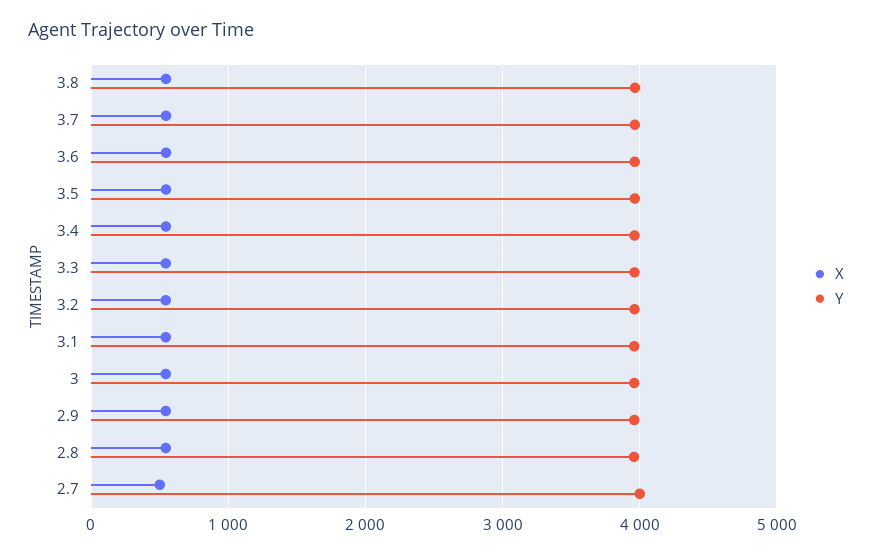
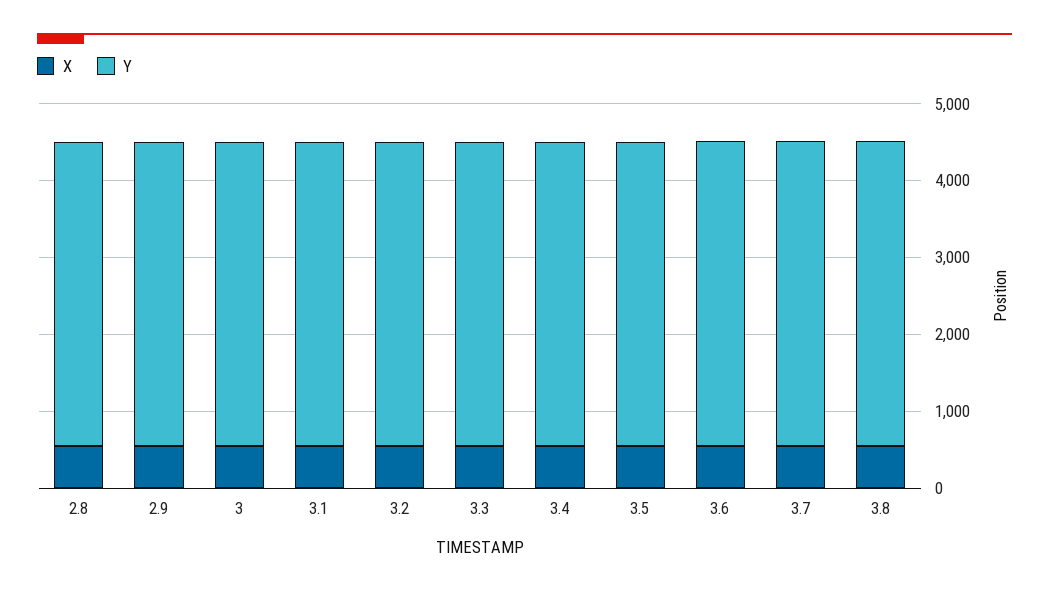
X, 2.7: 500 -> none
Y, 2.7: 4000 -> none

